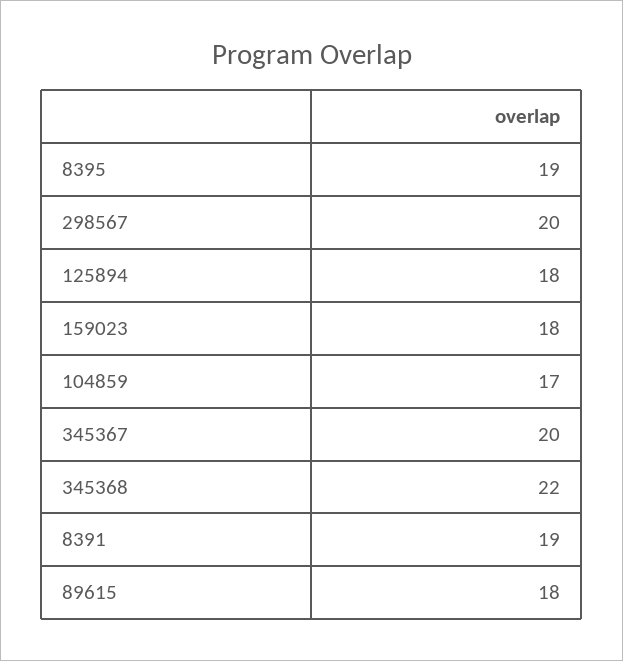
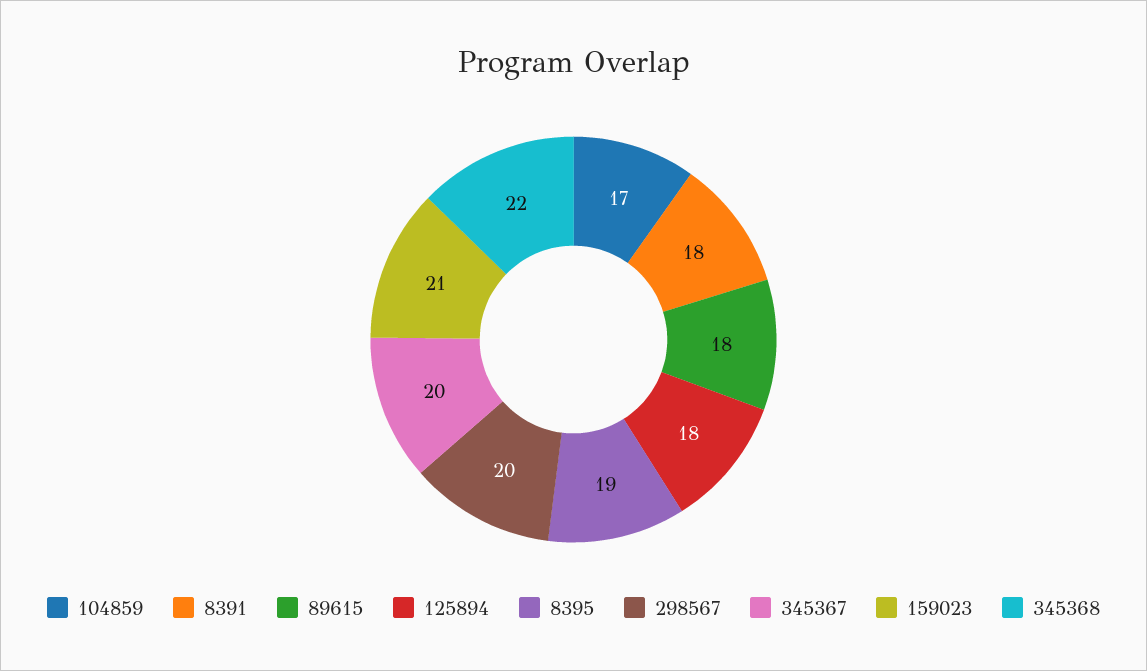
159023: 18 -> 21
8391: 19 -> 18

